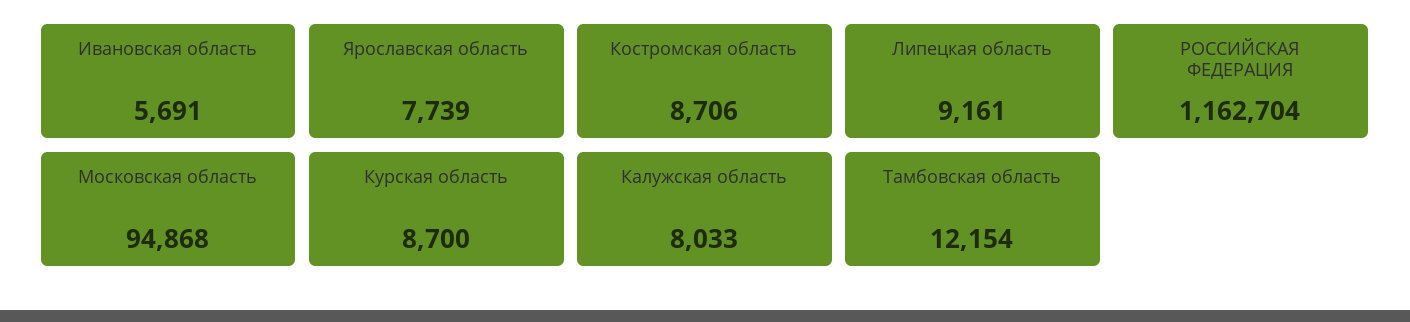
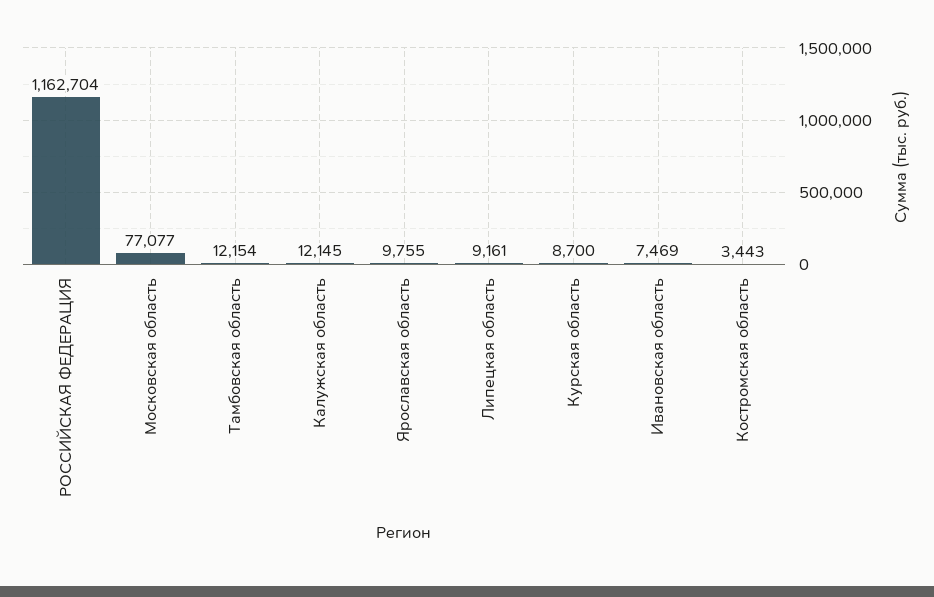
Ивановская область: 5691 -> 7469
Ярославская область: 7739 -> 9755
Костромская область: 8706 -> 3443
Московская область: 94868 -> 77077
Калужская область: 8033 -> 12145

